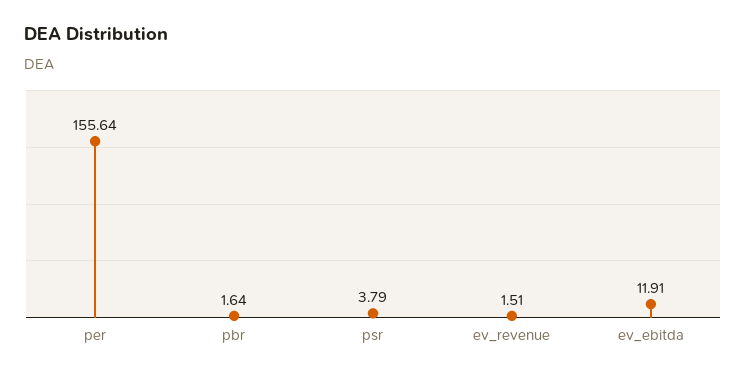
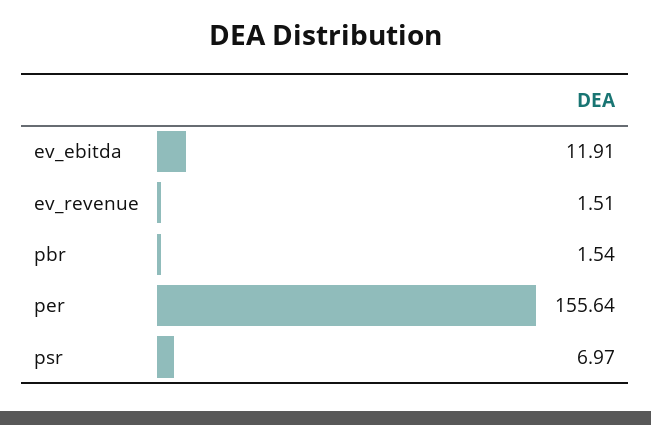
pbr: 1.64 -> 1.54
psr: 3.79 -> 6.97

